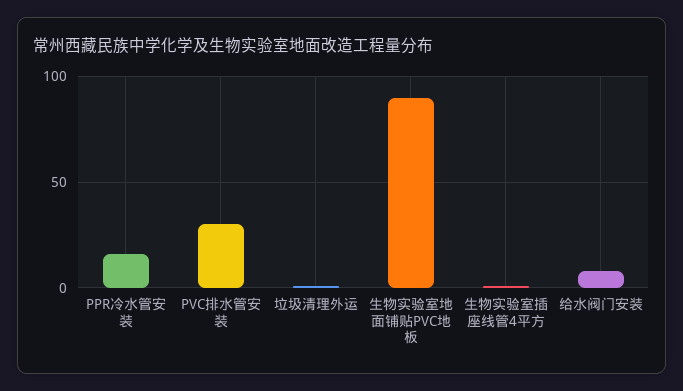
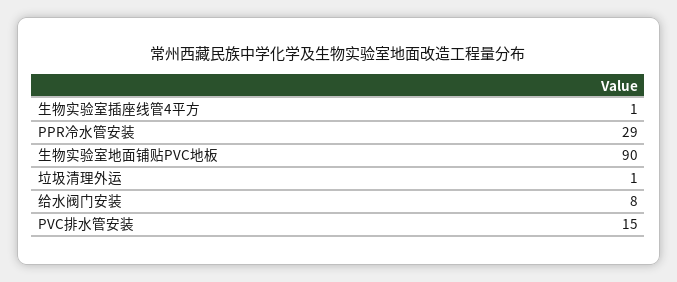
PPR冷水管安装: 15 -> 29
PVC排水管安装: 30 -> 15

